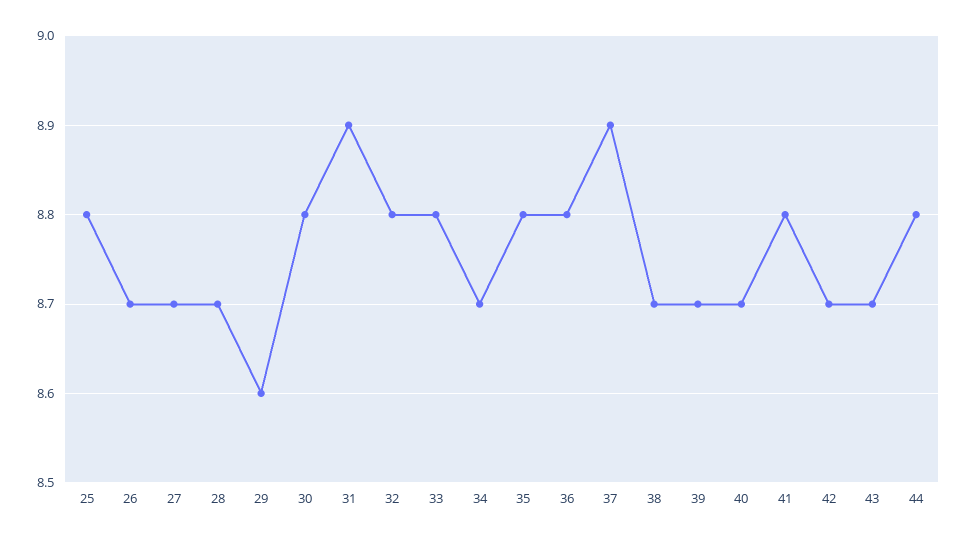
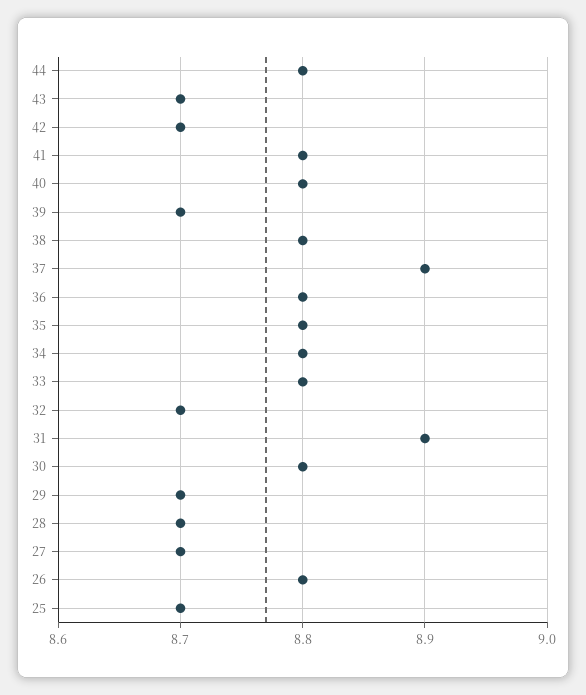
25: 8.8 -> 8.7
26: 8.7 -> 8.8
29: 8.6 -> 8.7
32: 8.8 -> 8.7
34: 8.7 -> 8.8
38: 8.7 -> 8.8
40: 8.7 -> 8.8

